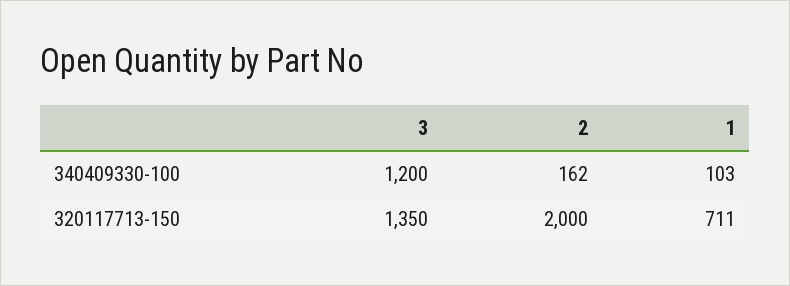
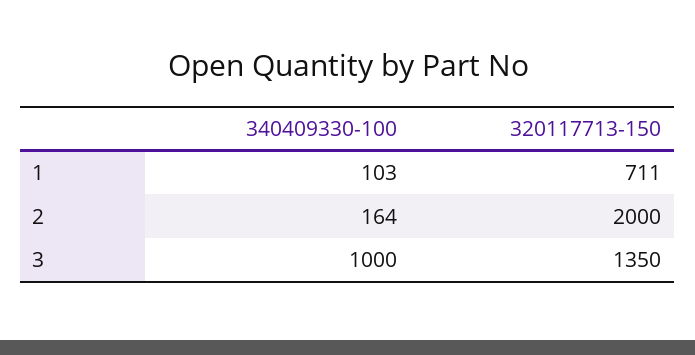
3, 340409330-100: 1200 -> 1000
2, 340409330-100: 162 -> 164

